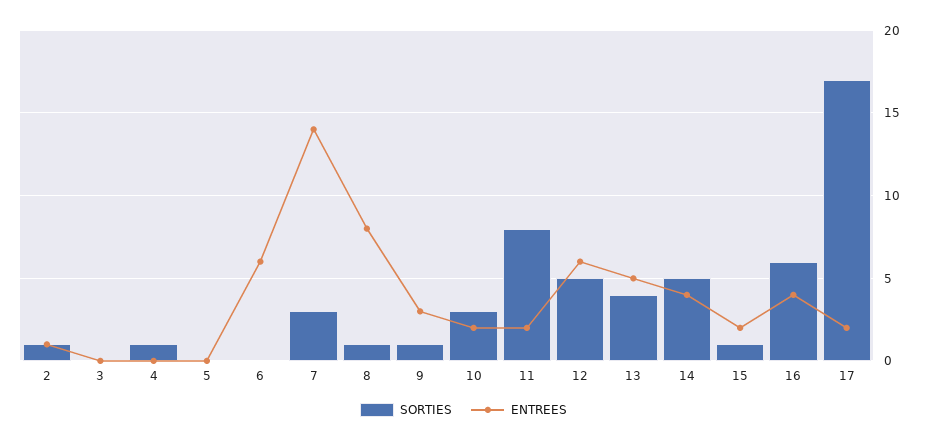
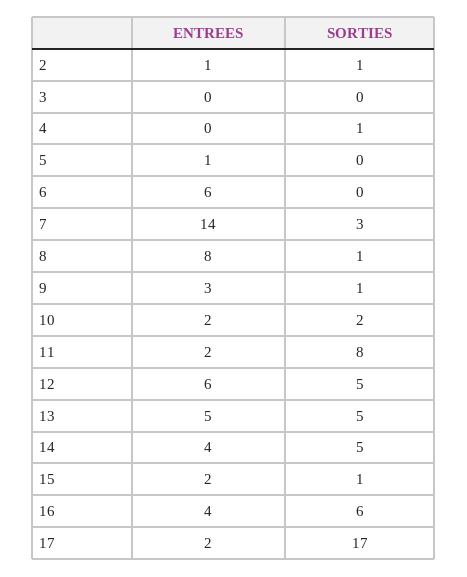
ENTREES, 5: 0 -> 1
SORTIES, 10: 3 -> 2
SORTIES, 13: 4 -> 5

